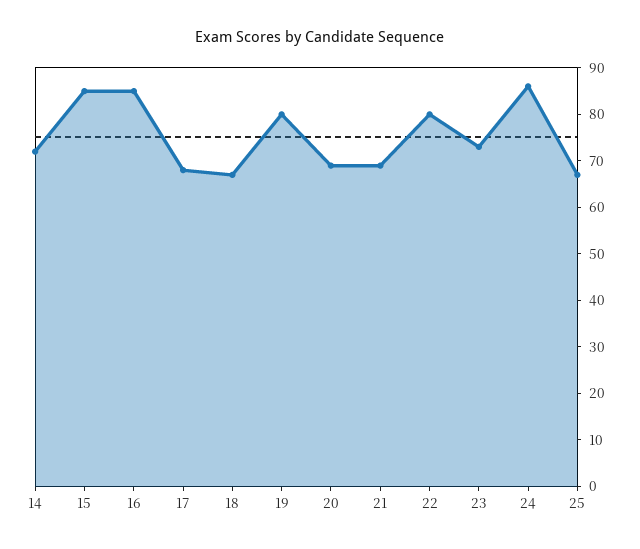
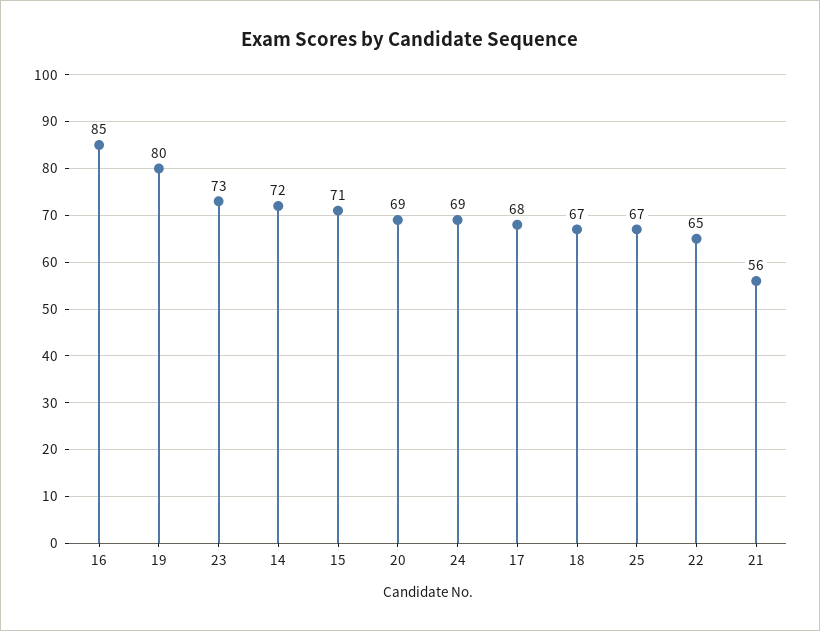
15: 85 -> 71
21: 70 -> 56
22: 80 -> 65
24: 85 -> 69

